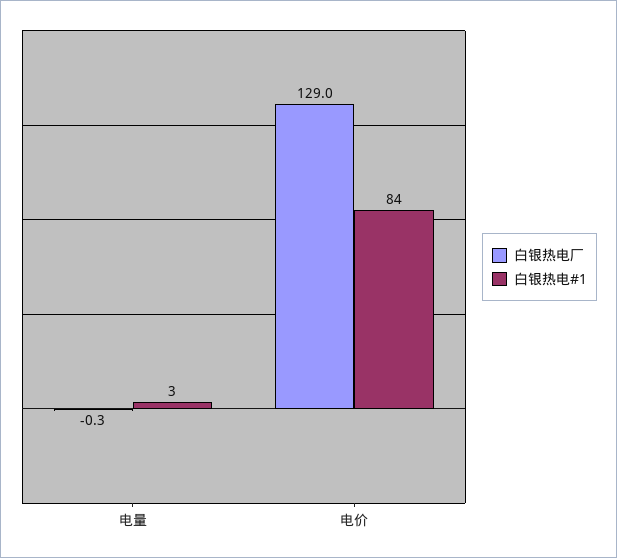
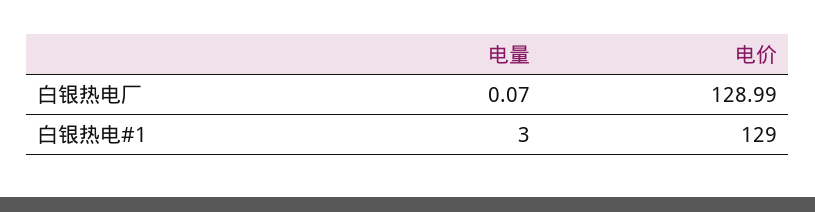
白银热电厂, 电量: -0.3 -> 0.07
白银热电#1, 电价: 84 -> 129

